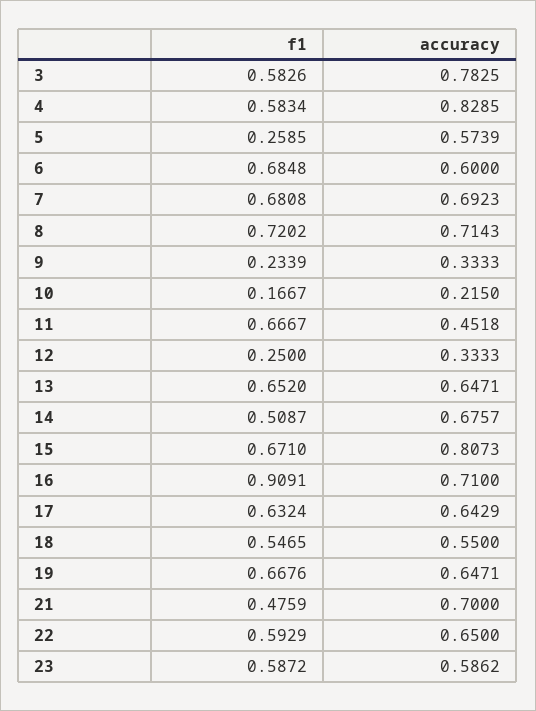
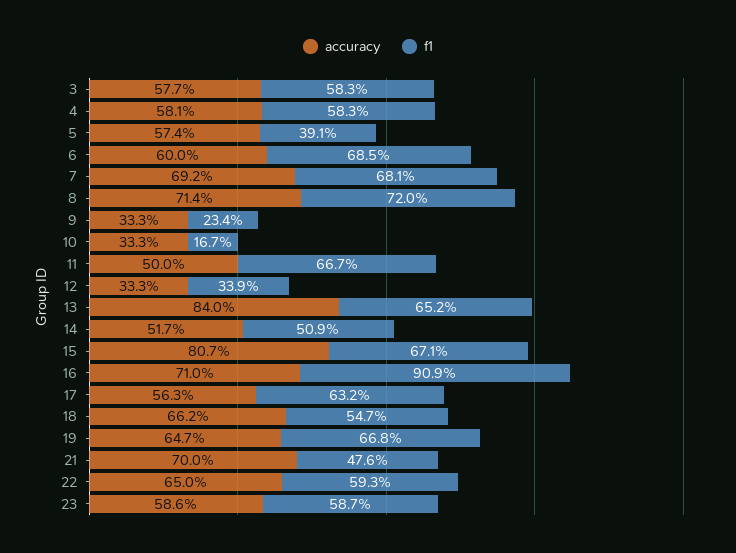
accuracy, 3: 0.7825 -> 0.577
accuracy, 4: 0.8285 -> 0.581
f1, 5: 0.2585 -> 0.391
accuracy, 10: 0.215 -> 0.333
accuracy, 11: 0.4518 -> 0.5
f1, 12: 0.25 -> 0.339
accuracy, 13: 0.6471 -> 0.84
accuracy, 14: 0.6757 -> 0.517
accuracy, 17: 0.6429 -> 0.563
accuracy, 18: 0.55 -> 0.662

